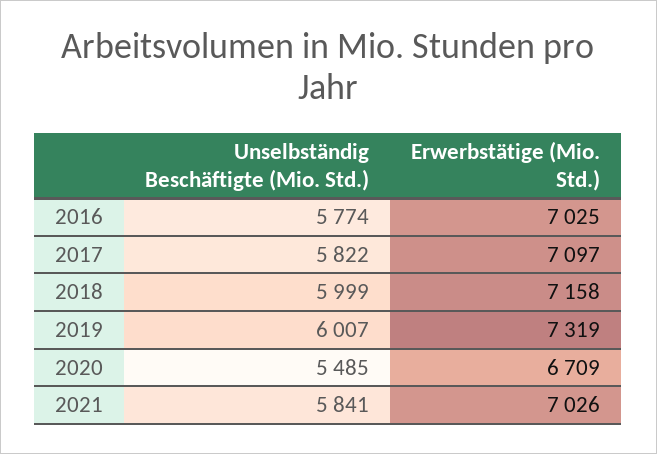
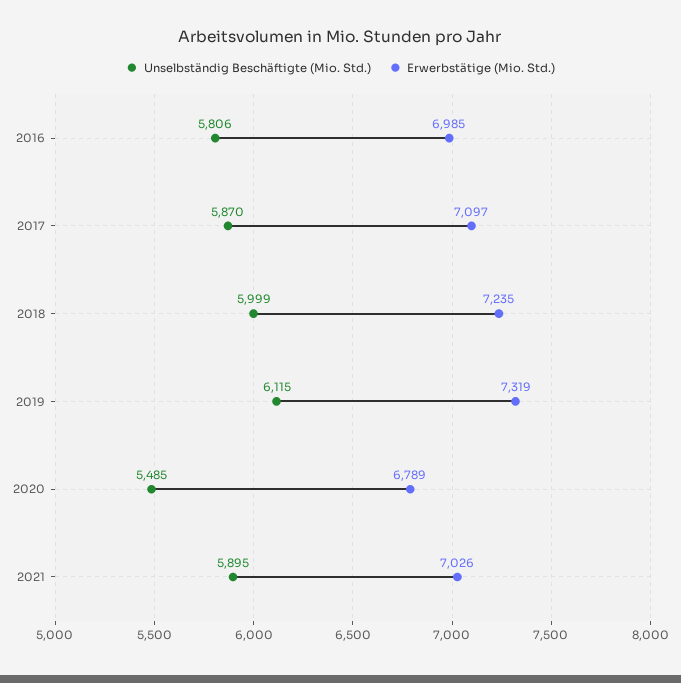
Unselbständig Beschäftigte (Mio. Std.), 2016: 5774 -> 5806
Erwerbstätige (Mio. Std.), 2016: 7025 -> 6985
Unselbständig Beschäftigte (Mio. Std.), 2017: 5822 -> 5870
Erwerbstätige (Mio. Std.), 2018: 7158 -> 7235
Unselbständig Beschäftigte (Mio. Std.), 2019: 6007 -> 6115
Erwerbstätige (Mio. Std.), 2020: 6709 -> 6789
Unselbständig Beschäftigte (Mio. Std.), 2021: 5841 -> 5895

